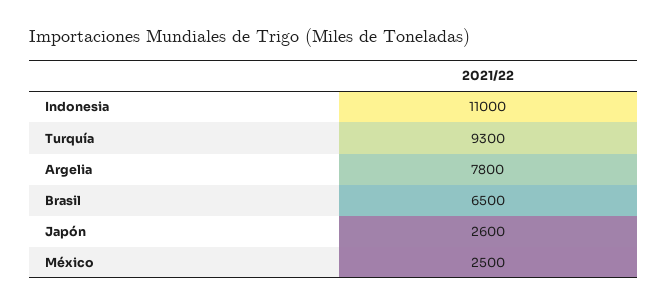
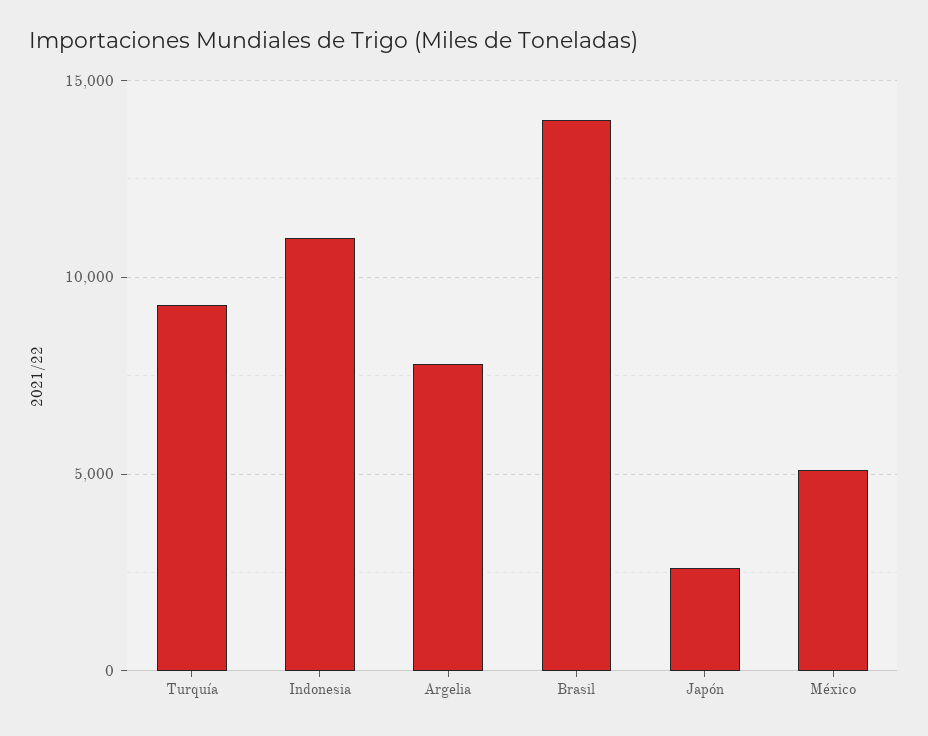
Brasil: 6500 -> 14000
México: 2500 -> 5000

